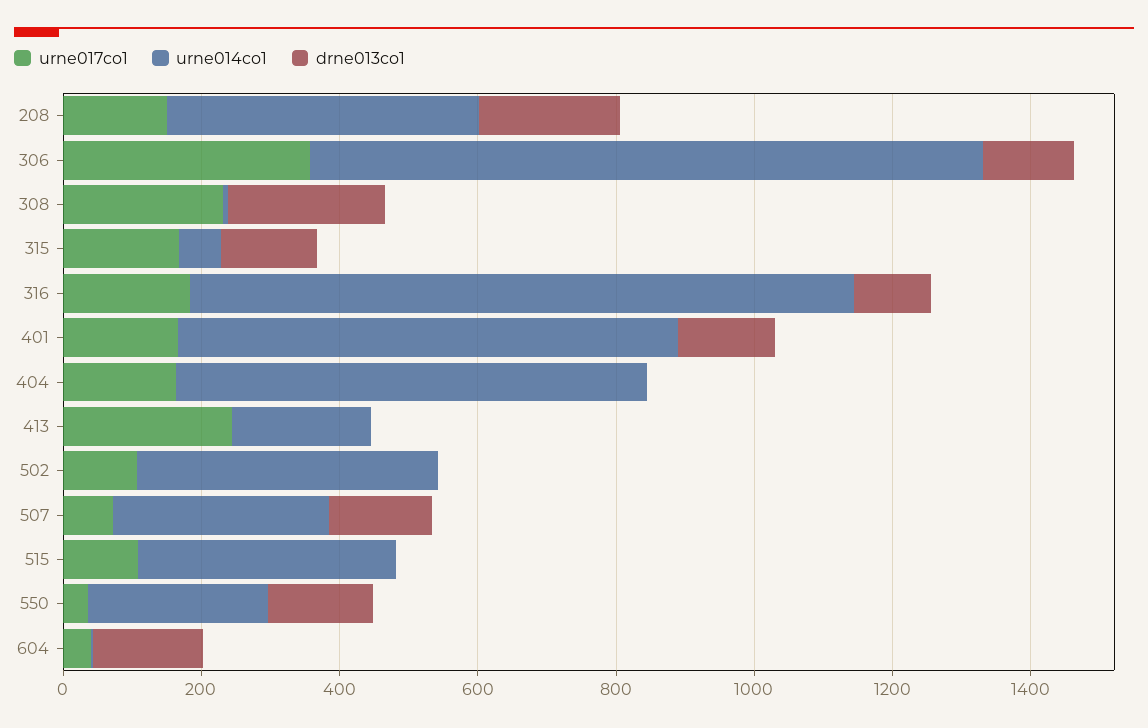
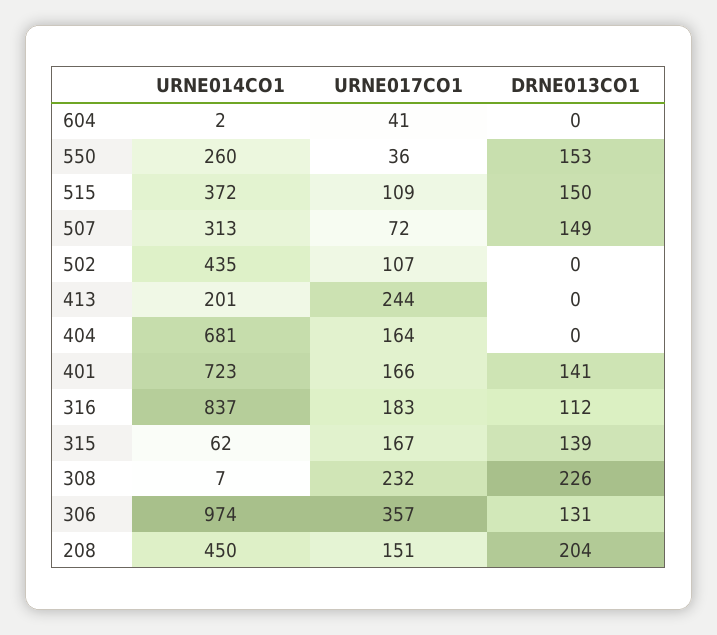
urne014co1, 316: 950 -> 837
drne013co1, 515: 0 -> 150
drne013co1, 604: 150 -> 0

